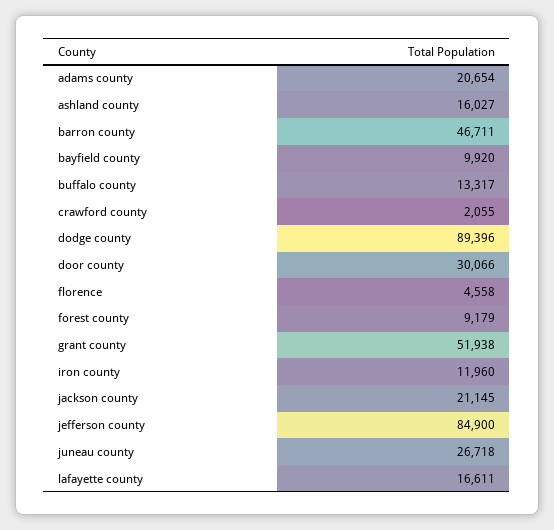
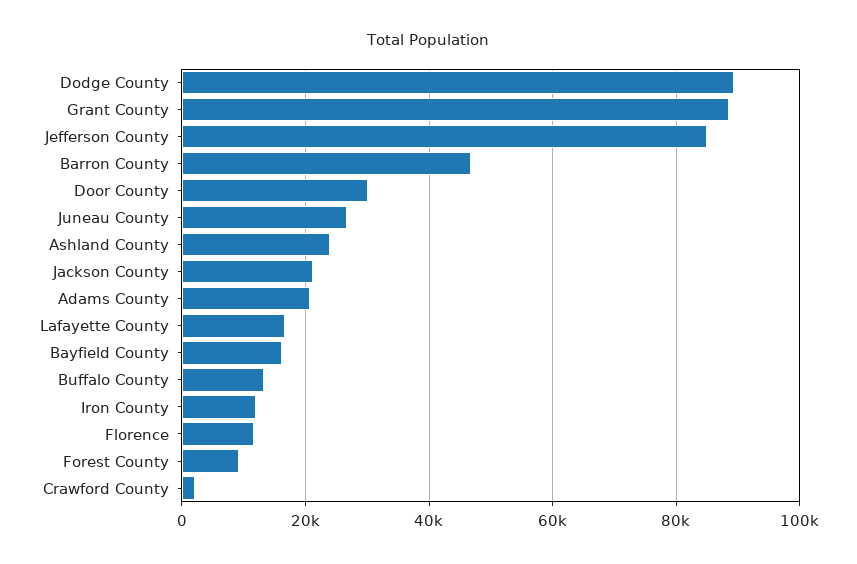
ashland county: 16027 -> 24000
bayfield county: 9920 -> 16000
florence: 4558 -> 12000
grant county: 51938 -> 88000

